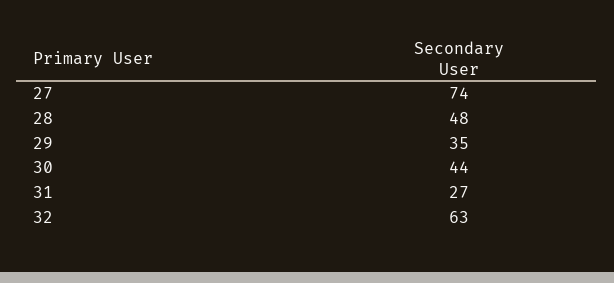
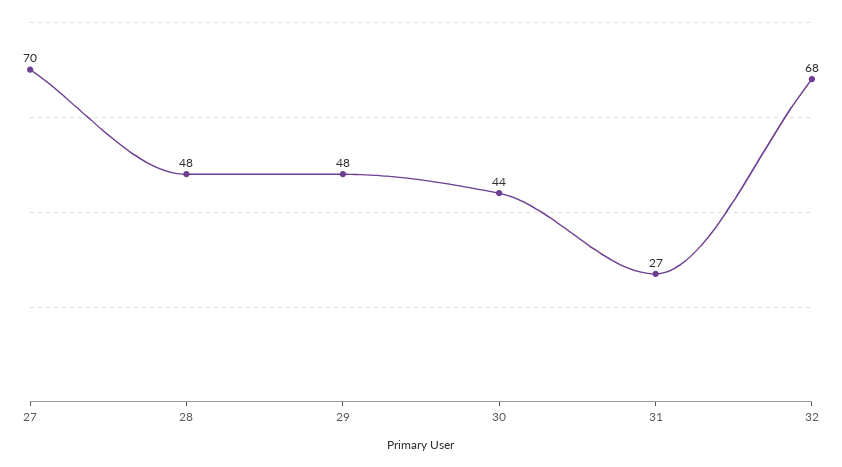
27: 74 -> 70
29: 35 -> 48
32: 63 -> 68

